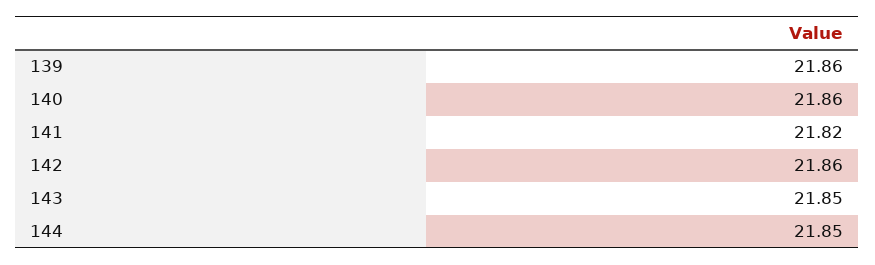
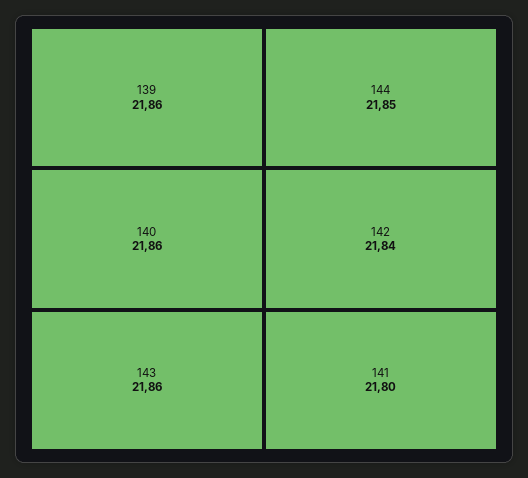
141: 21.82 -> 21.8
142: 21.86 -> 21.84
143: 21.85 -> 21.86

